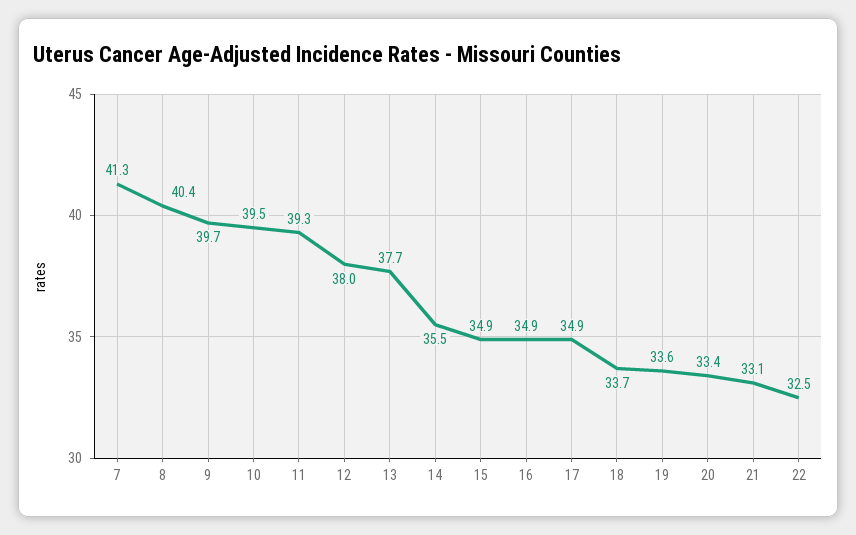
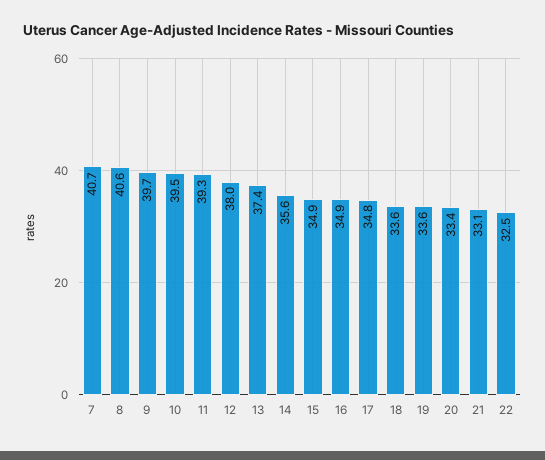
7: 41.3 -> 40.7
8: 40.4 -> 40.6
13: 37.7 -> 37.4
14: 35.5 -> 35.6
17: 34.9 -> 34.8
18: 33.7 -> 33.6

